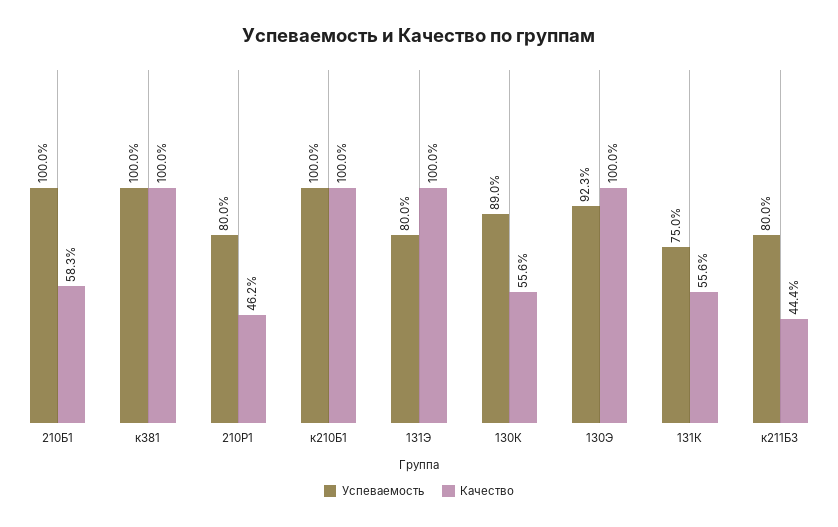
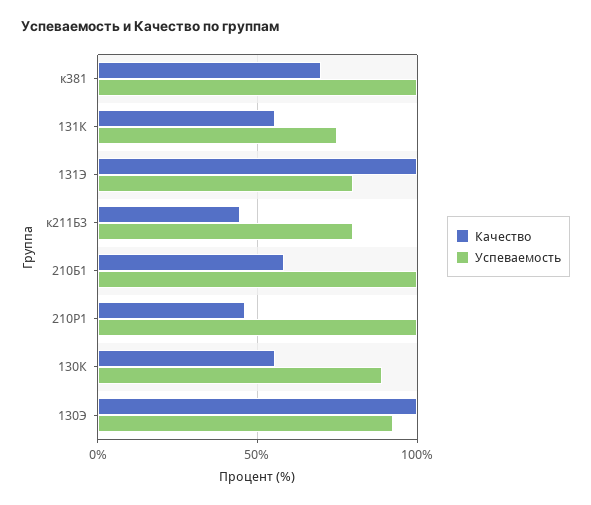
Качество, к381: 100 -> 70
Успеваемость, 210Р1: 80 -> 100
Успеваемость, к210Б1: 100 -> none
Качество, к210Б1: 100 -> none

